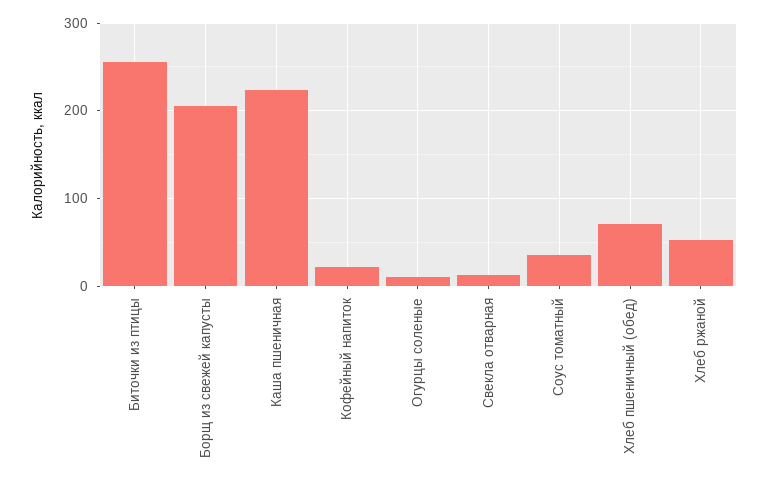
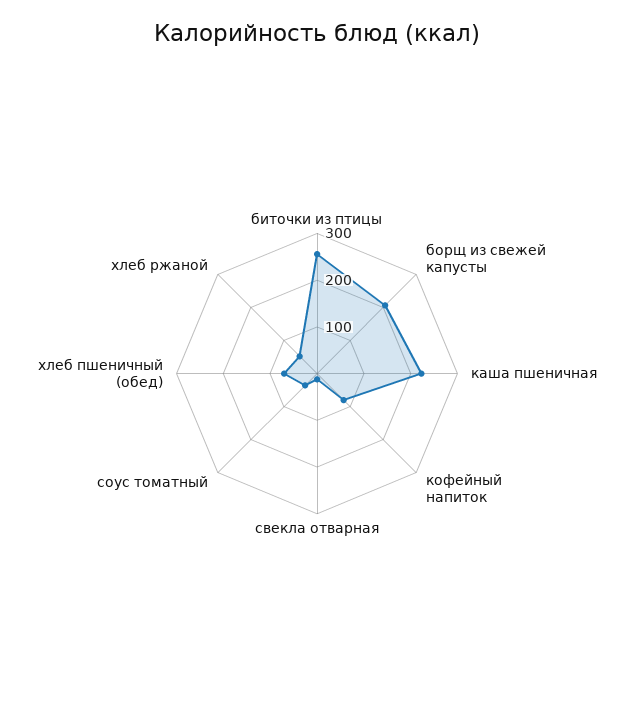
Кофейный напиток: 20 -> 80
Огурцы соленые: 10 -> none

